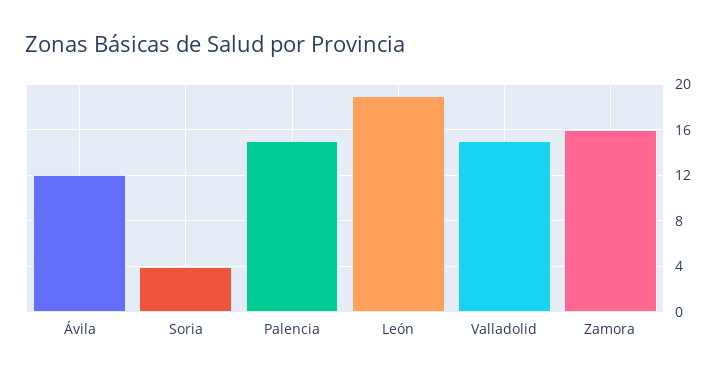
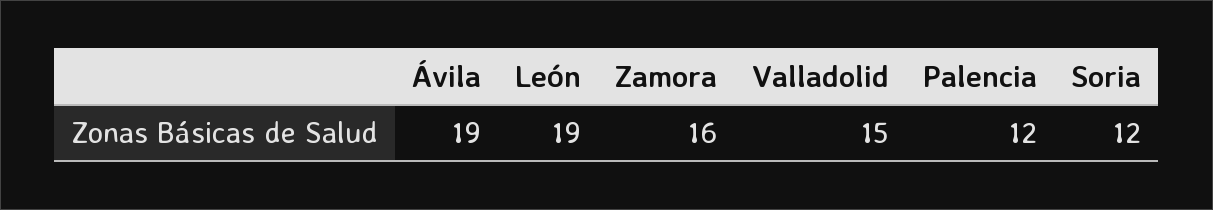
Ávila: 12 -> 19
Soria: 4 -> 12
Palencia: 15 -> 12

